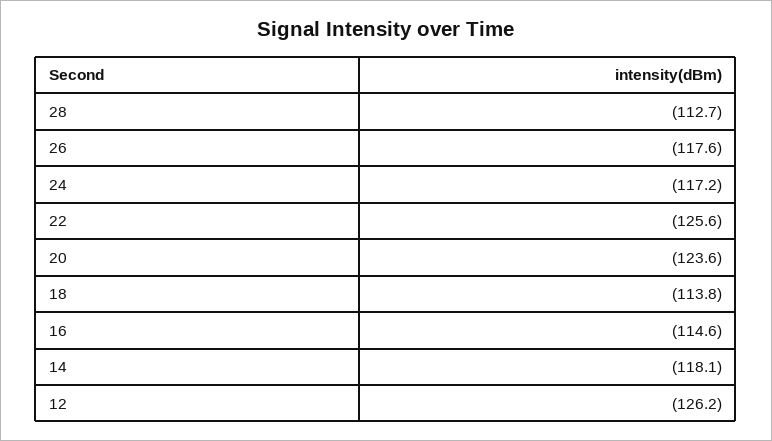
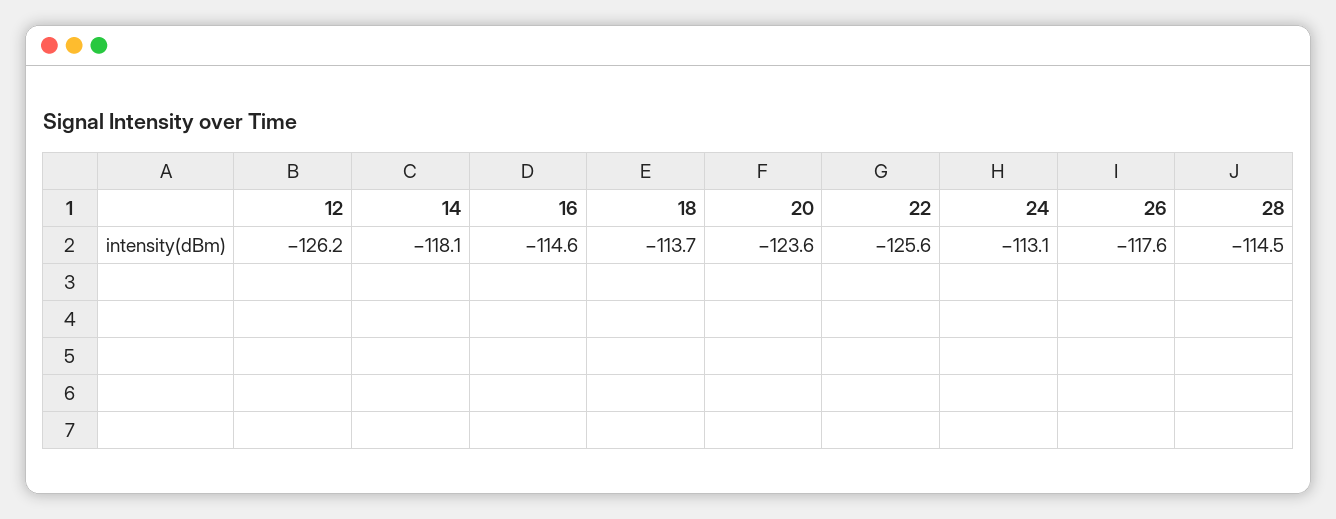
28: -112.7 -> -114.5
24: -117.2 -> -113.1
18: -113.8 -> -113.7

